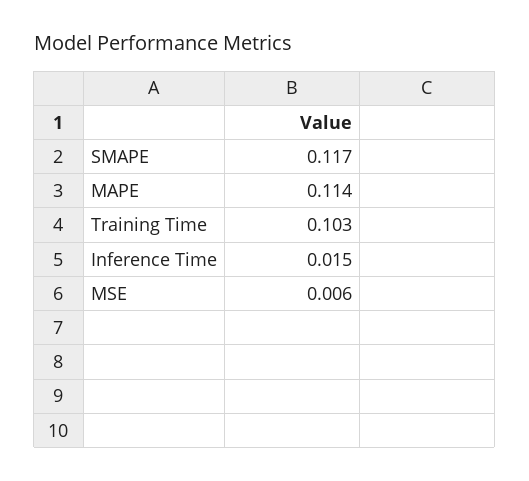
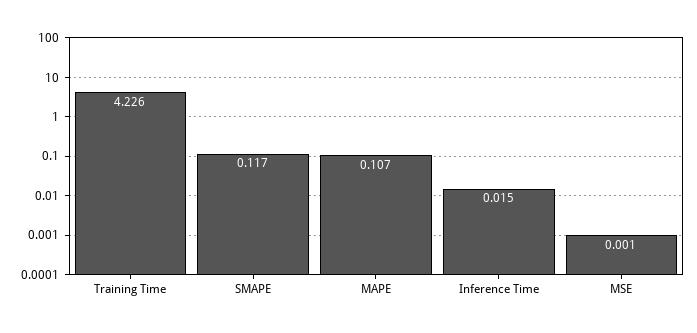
MAPE: 0.114 -> 0.107
Training Time: 0.103 -> 4.226
MSE: 0.006 -> 0.001

